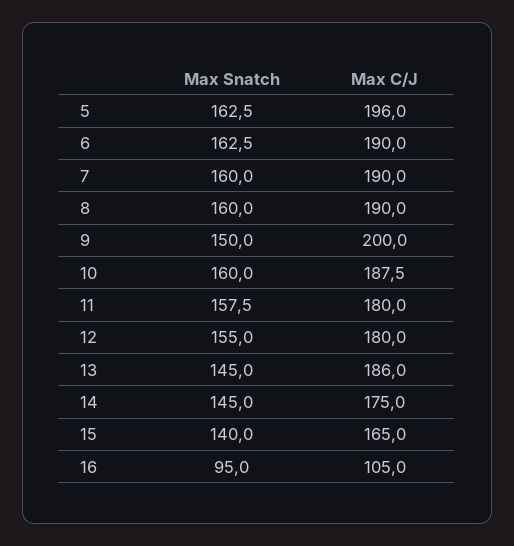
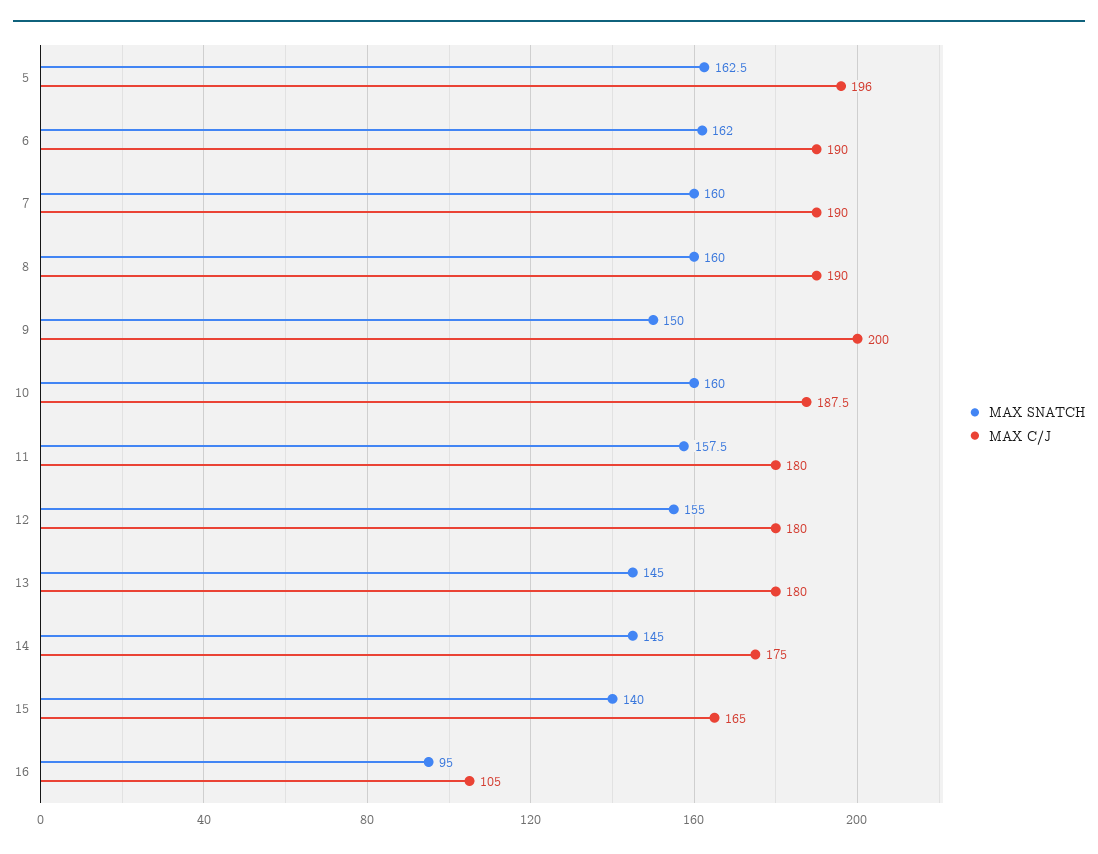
Max Snatch, 6: 162.5 -> 162
Max C/J, 13: 186 -> 180

